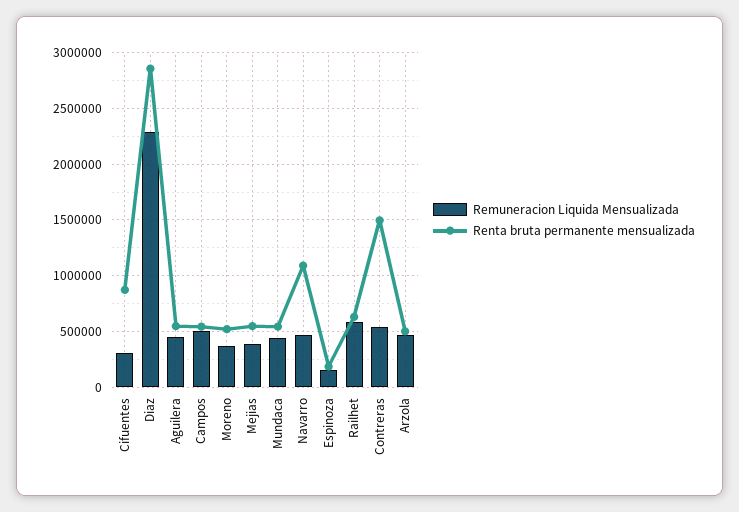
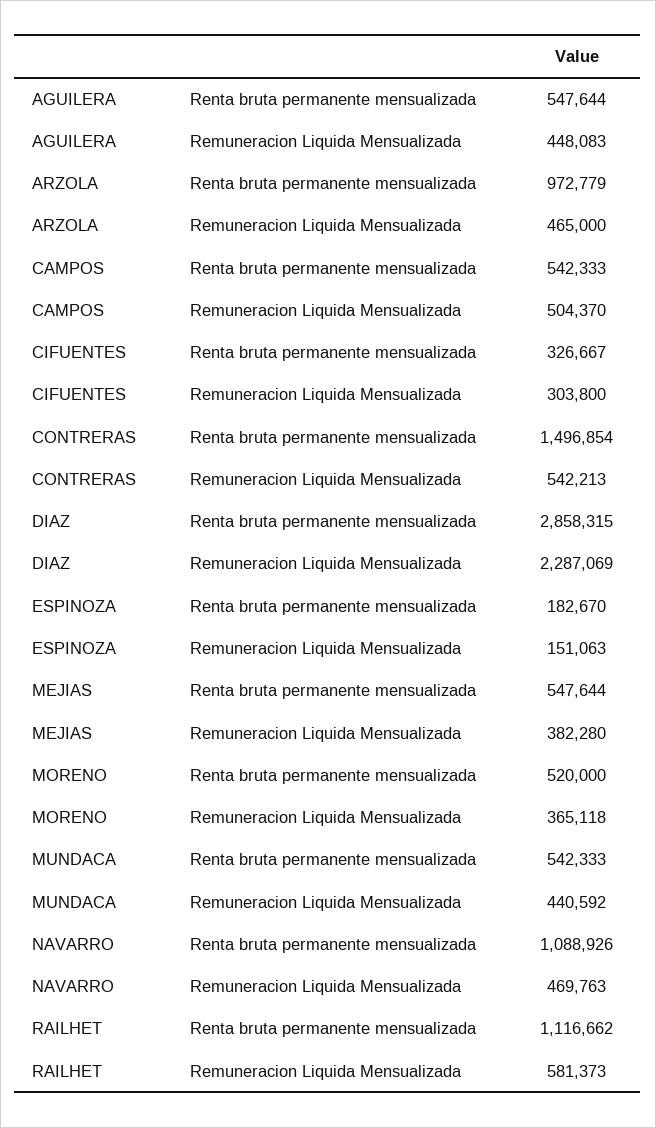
Renta bruta permanente mensualizada, Cifuentes: 900000 -> 326667
Renta bruta permanente mensualizada, Railhet: 600000 -> 1116662
Renta bruta permanente mensualizada, Arzola: 500000 -> 972779

